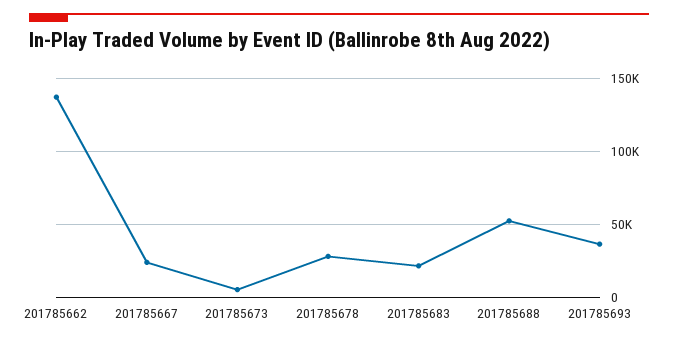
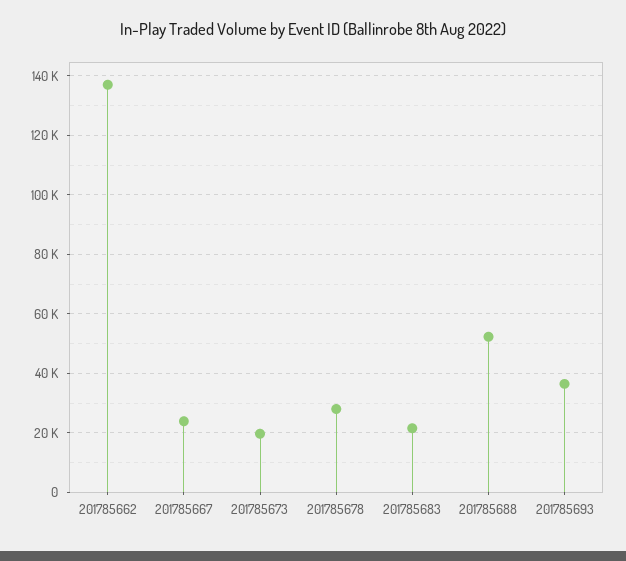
201785673: 5000 -> 20000

